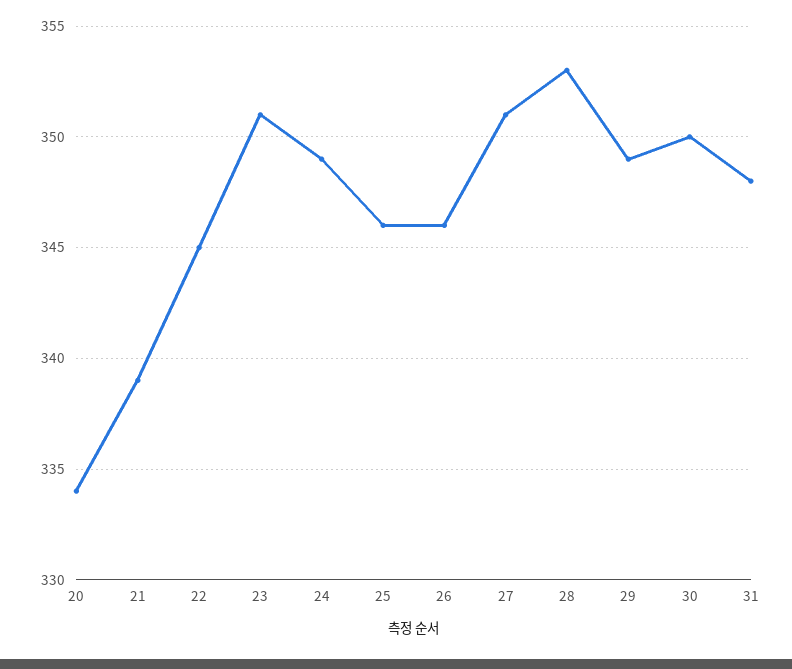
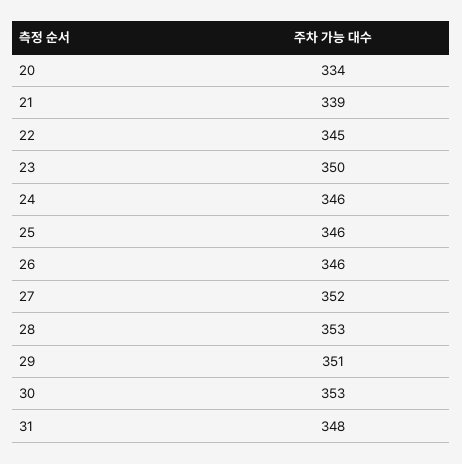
23: 351 -> 350
24: 349 -> 346
27: 351 -> 352
29: 349 -> 351
30: 350 -> 353

